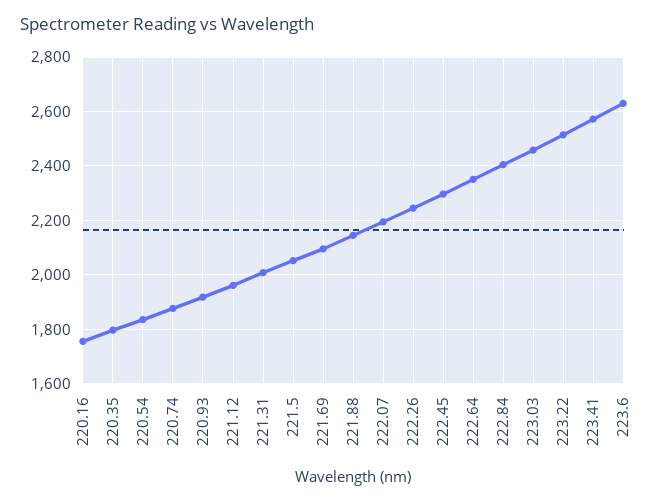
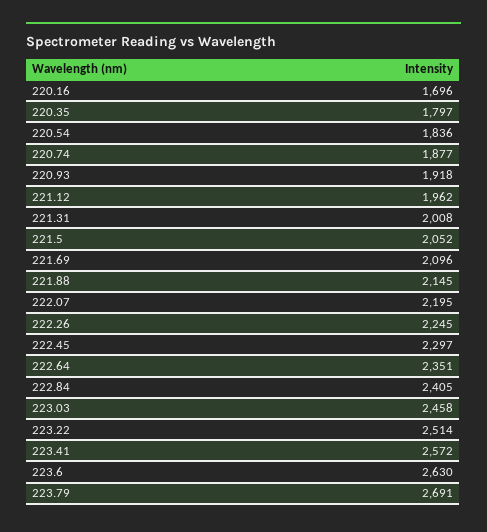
220.16: 1750 -> 1696
223.79: none -> 2691

